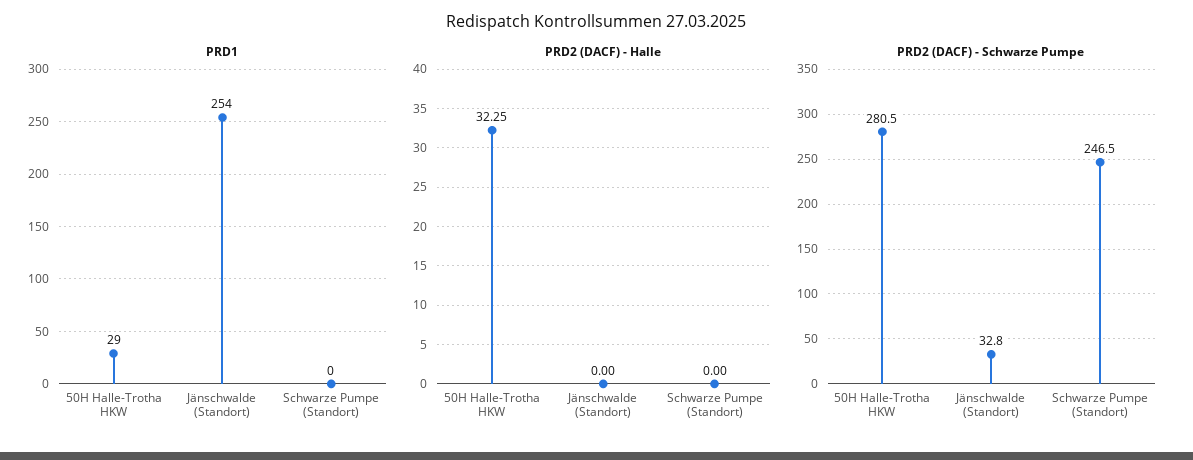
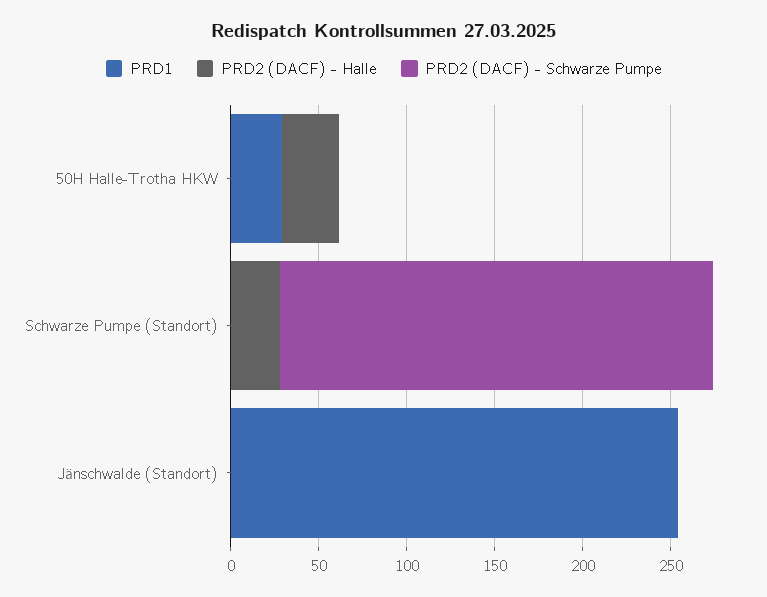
PRD2 (DACF) - Halle, Schwarze Pumpe (Standort): 0 -> 30
PRD2 (DACF) - Schwarze Pumpe, 50H Halle-Trotha HKW: 280.5 -> 0
PRD2 (DACF) - Schwarze Pumpe, Jänschwalde (Standort): 32.8 -> 0

